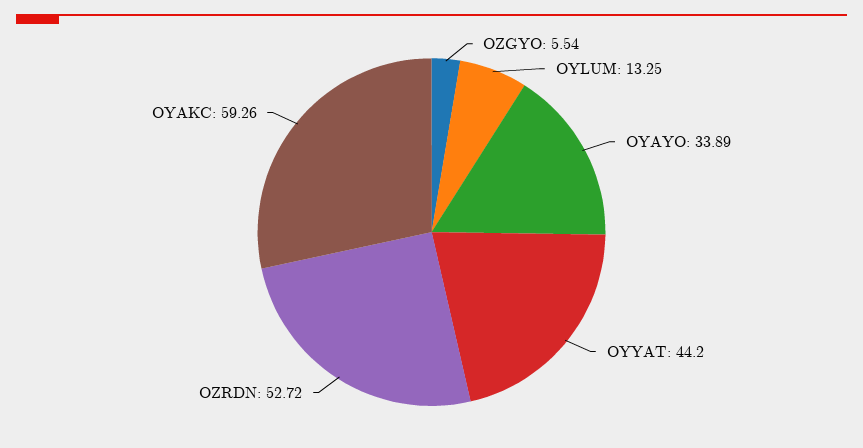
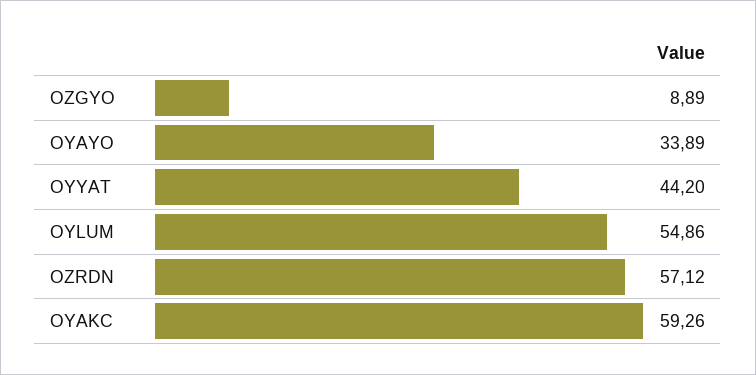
OZGYO: 5.54 -> 8.89
OYLUM: 13.25 -> 54.86
OZRDN: 52.72 -> 57.12

